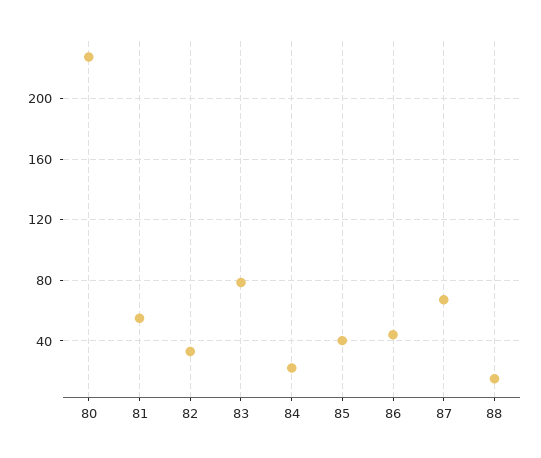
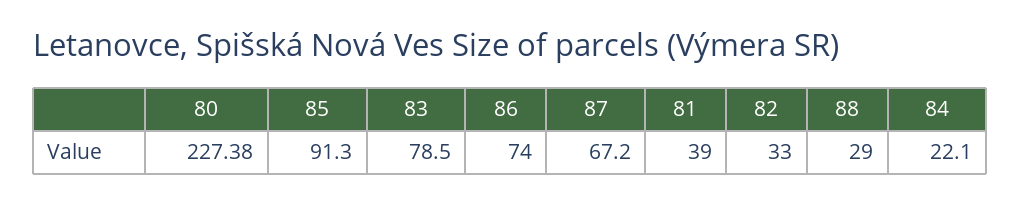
81: 55 -> 39
85: 40 -> 91.3
86: 45 -> 74
88: 15 -> 29

